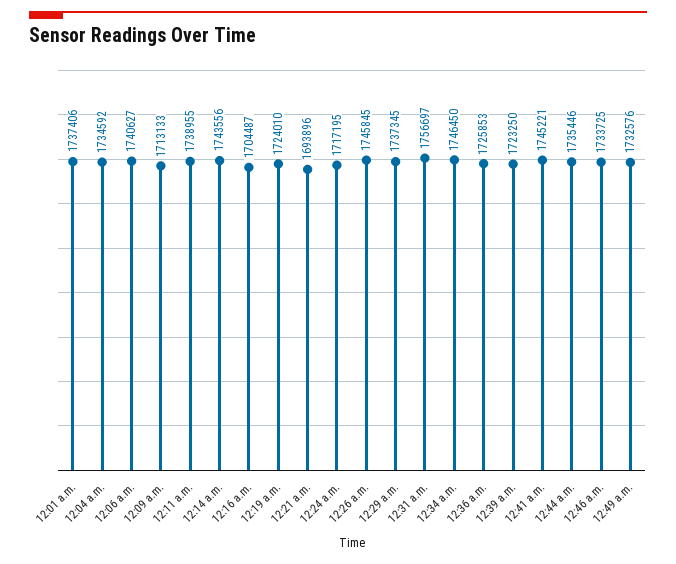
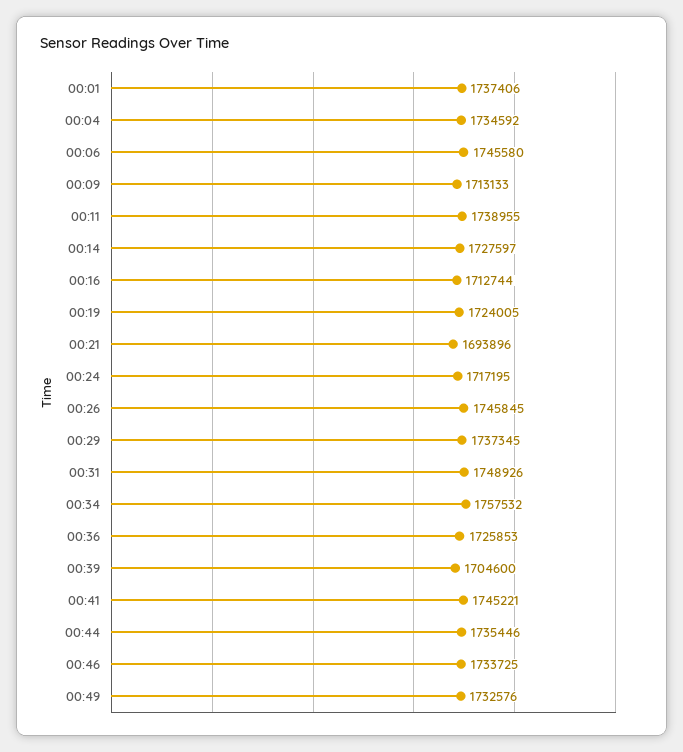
12:06 a.m.: 1740627 -> 1745580
12:14 a.m.: 1743556 -> 1727597
12:16 a.m.: 1704487 -> 1712744
12:19 a.m.: 1724010 -> 1724005
12:31 a.m.: 1756697 -> 1748926
12:34 a.m.: 1746450 -> 1757532
12:39 a.m.: 1723250 -> 1704600

